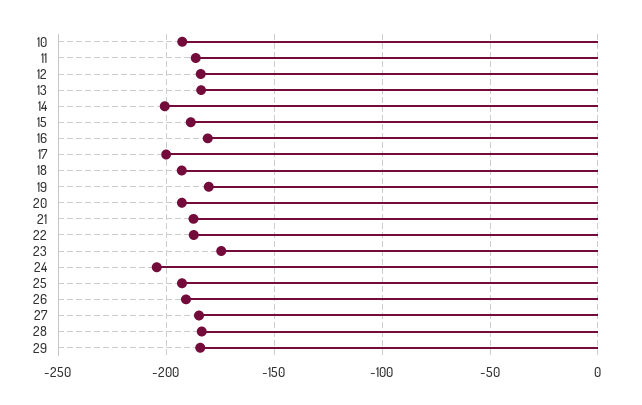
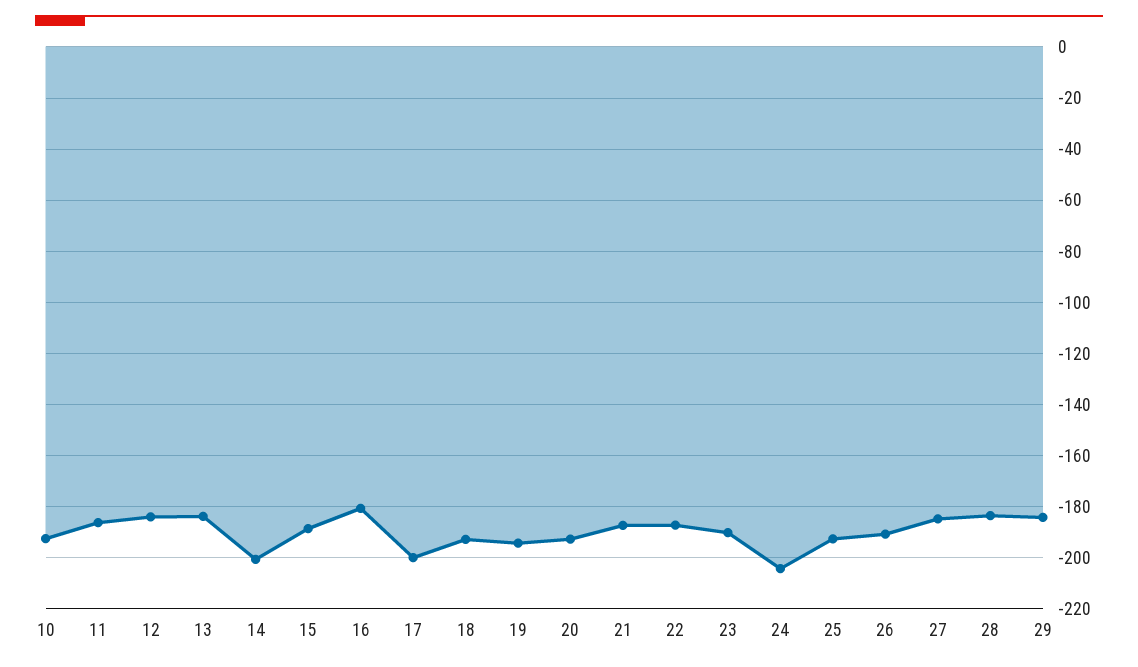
19: -180 -> -195
23: -175 -> -190

